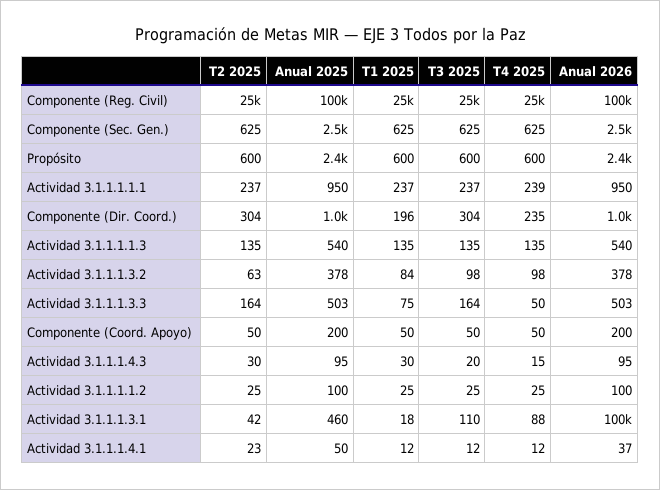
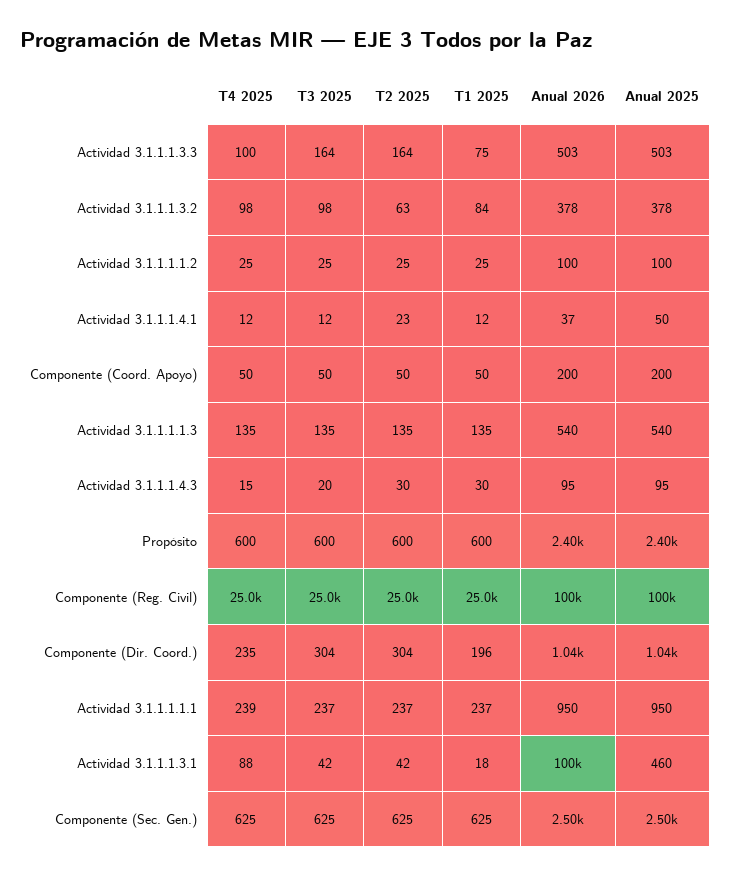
T4 2025, Actividad 3.1.1.1.3.3: 50 -> 100
T3 2025, Actividad 3.1.1.1.3.1: 110 -> 42

